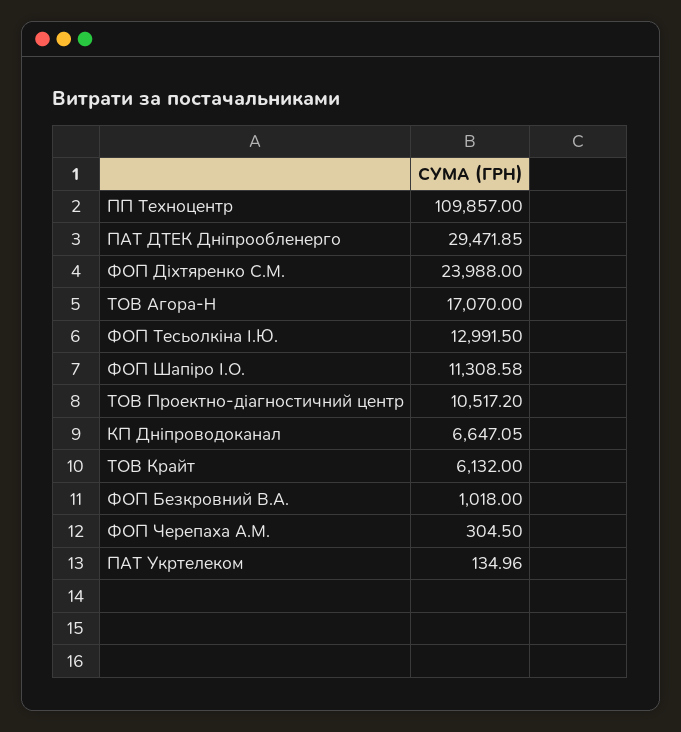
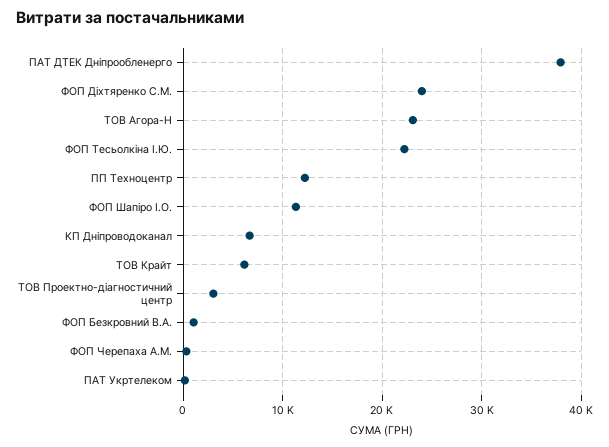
ПП Техноцентр: 109857 -> 12000
ПАТ ДТЕК Дніпрообленерго: 29471.85 -> 38000
ТОВ Агора-Н: 17070 -> 23000
ФОП Тесьолкіна І.Ю.: 12991.5 -> 22000
ТОВ Проектно-діагностичний центр: 10517.2 -> 3000

